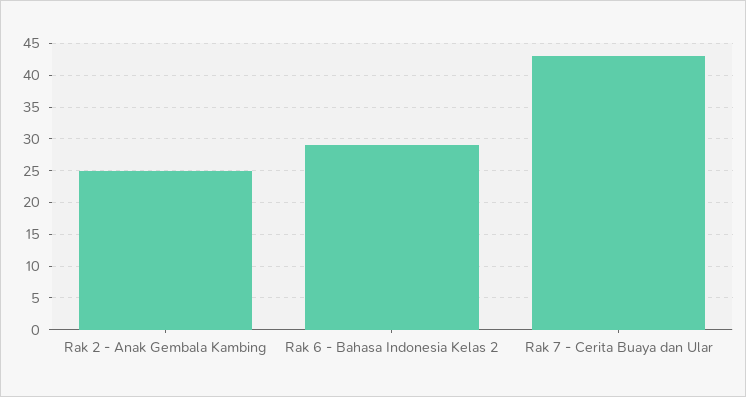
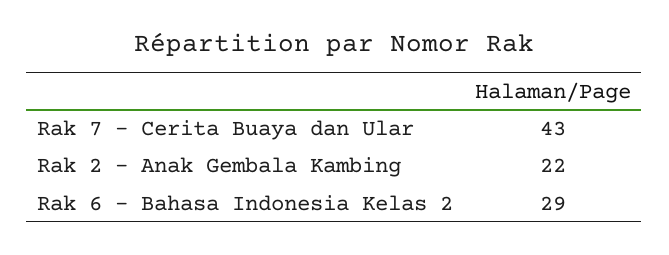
Rak 2 - Anak Gembala Kambing: 25 -> 22

